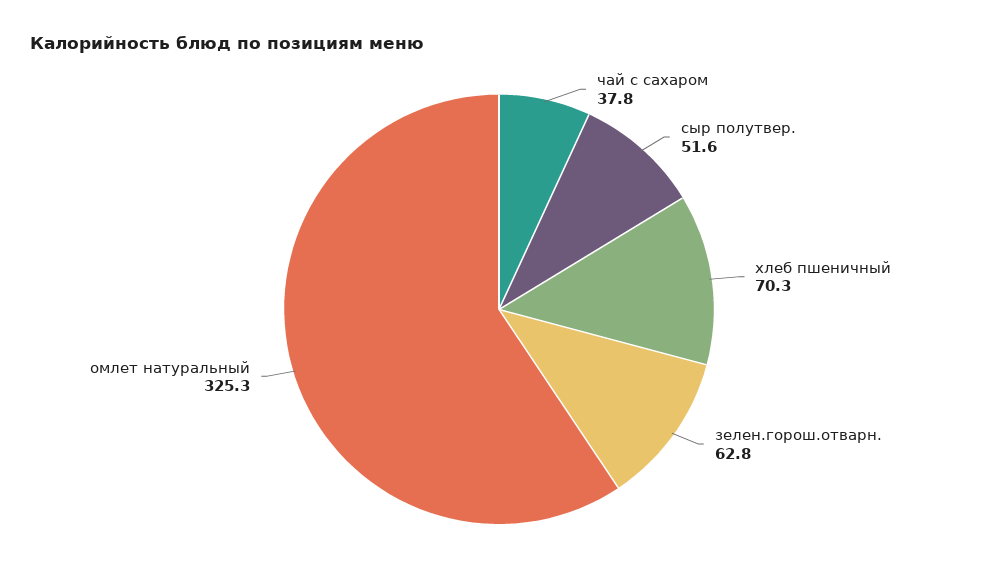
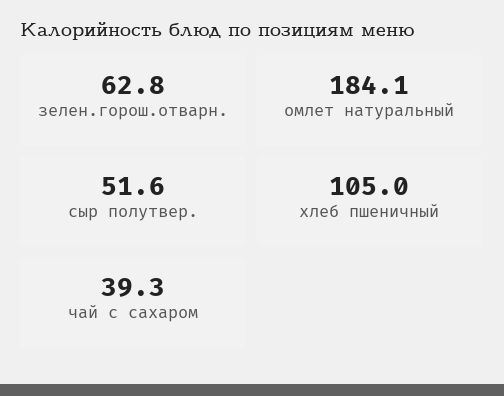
чай с сахаром: 37.8 -> 39.3
хлеб пшеничный: 70.3 -> 105
омлет натуральный: 325.3 -> 184.1

